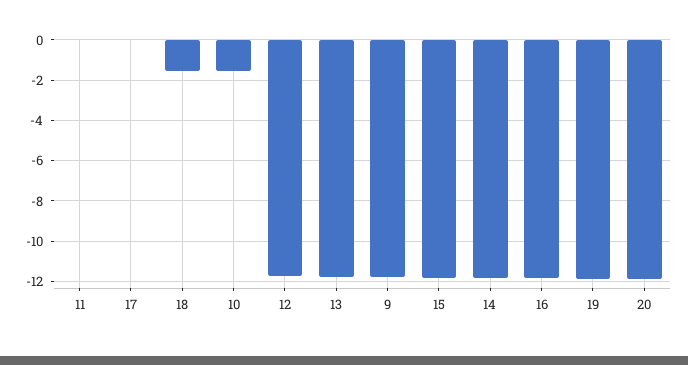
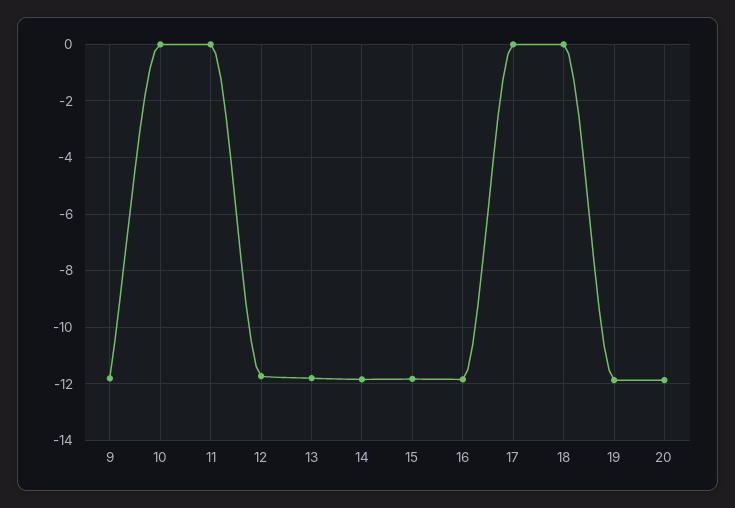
18: -1.5 -> 0
10: -1.5 -> 0

